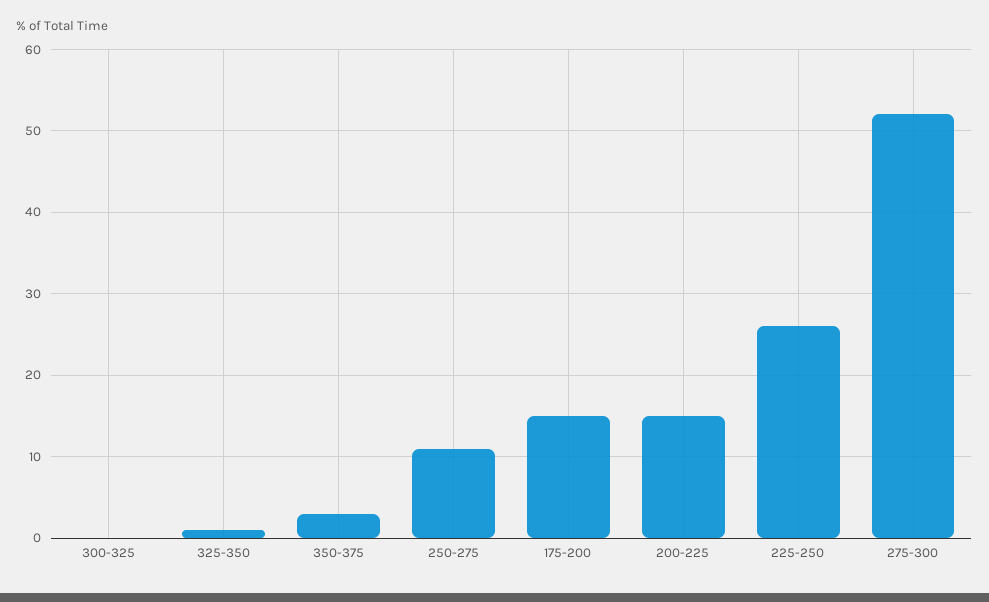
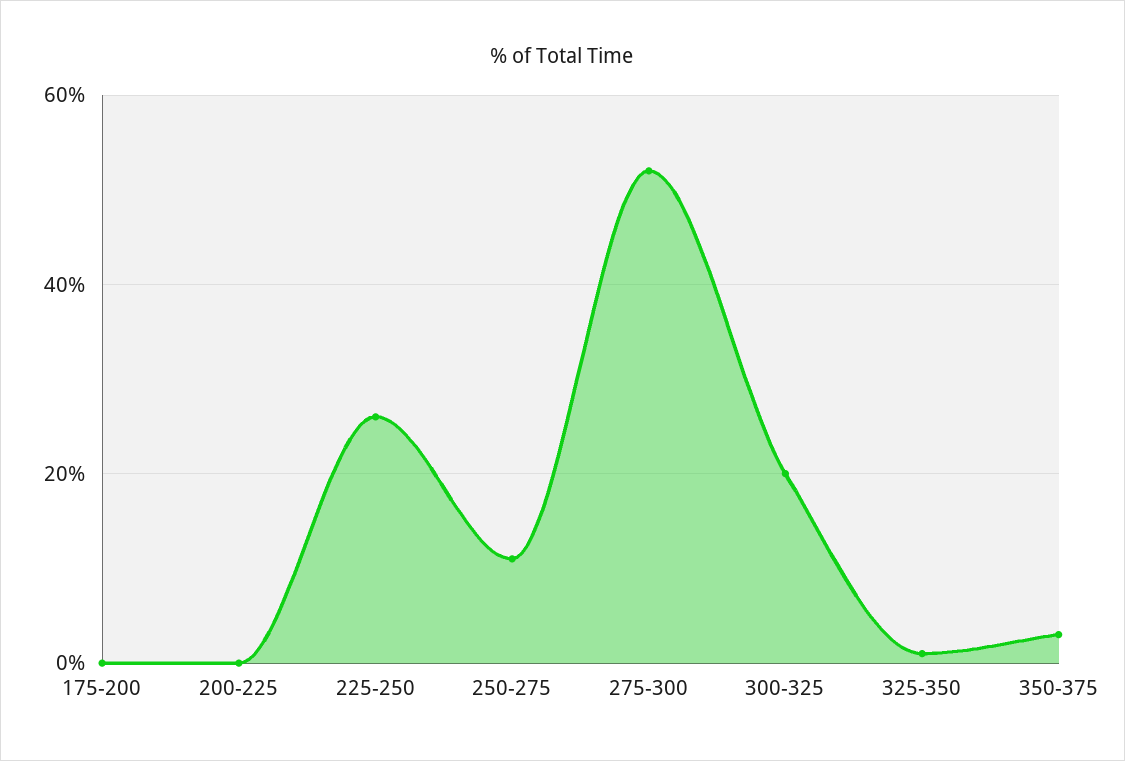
300-325: 0 -> 20
175-200: 15 -> 0
200-225: 15 -> 0

